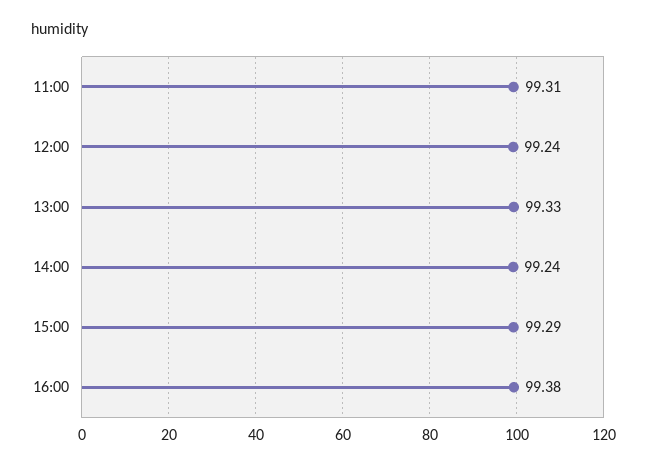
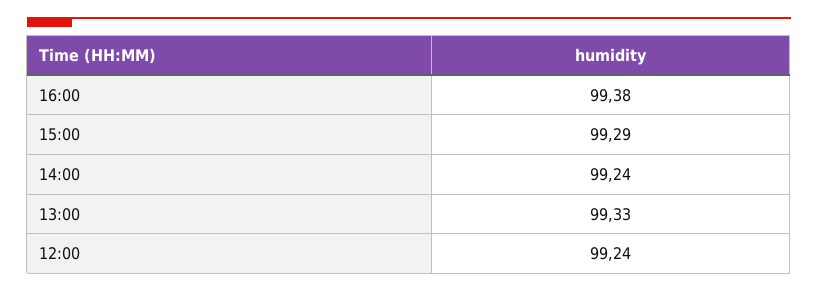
11:00: 99.31 -> none

